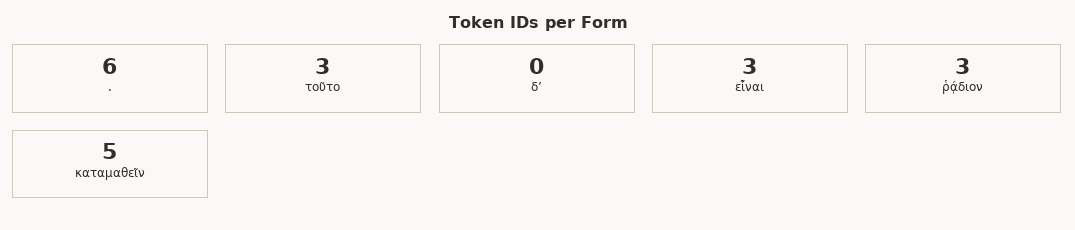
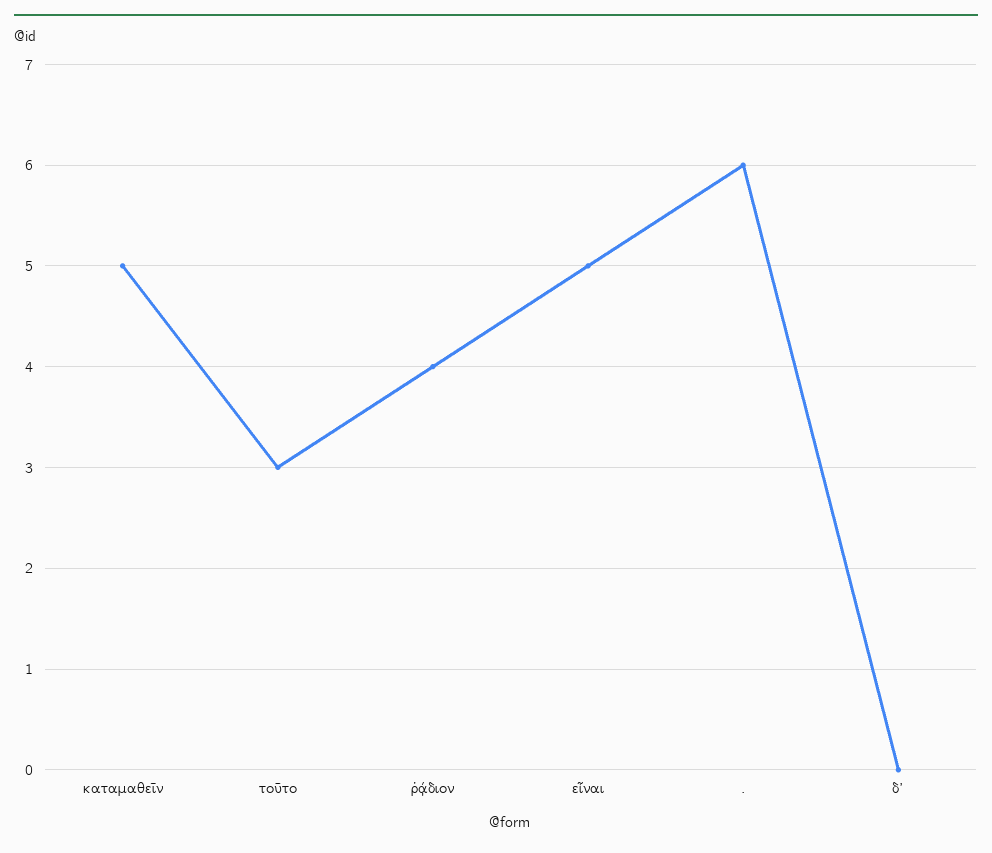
εἶναι: 3 -> 5
ῥᾴδιον: 3 -> 4

